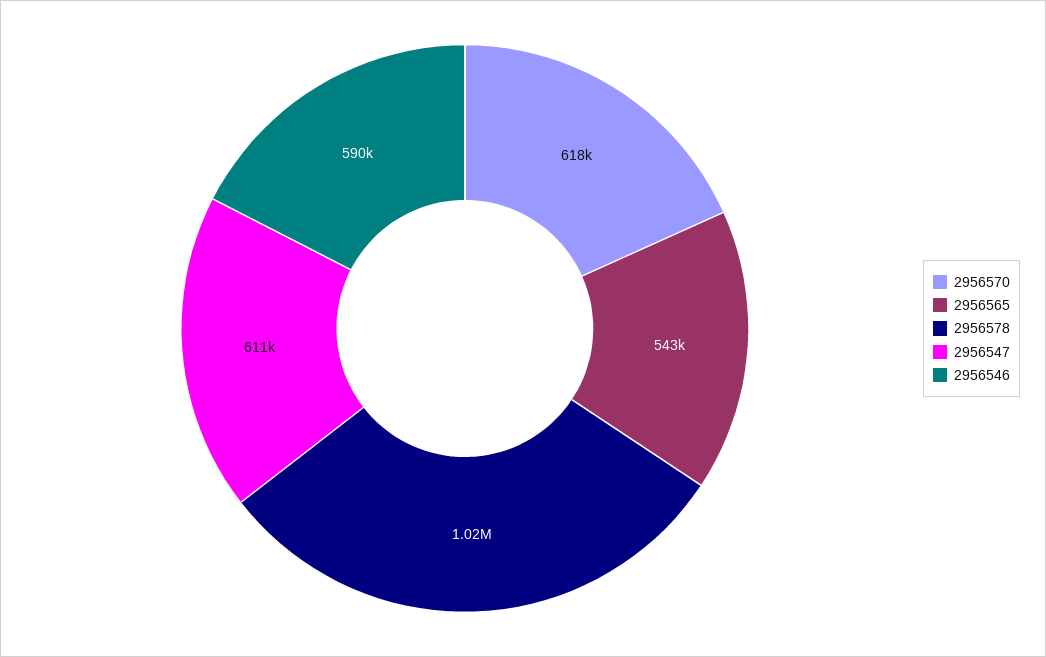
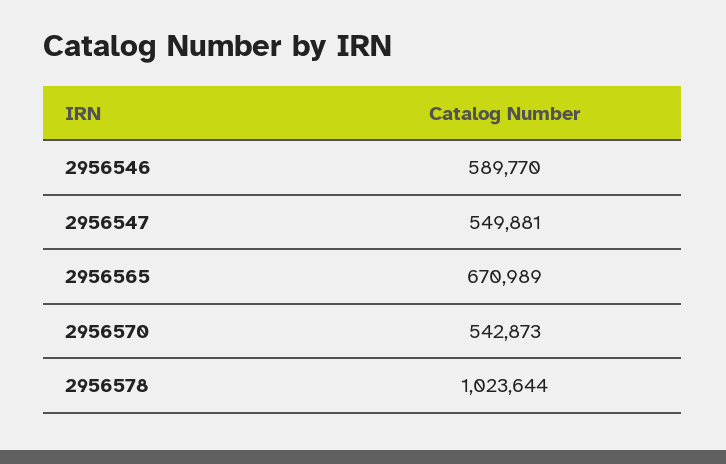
2956570: 618000 -> 542873
2956565: 543000 -> 670989
2956547: 611000 -> 549881

